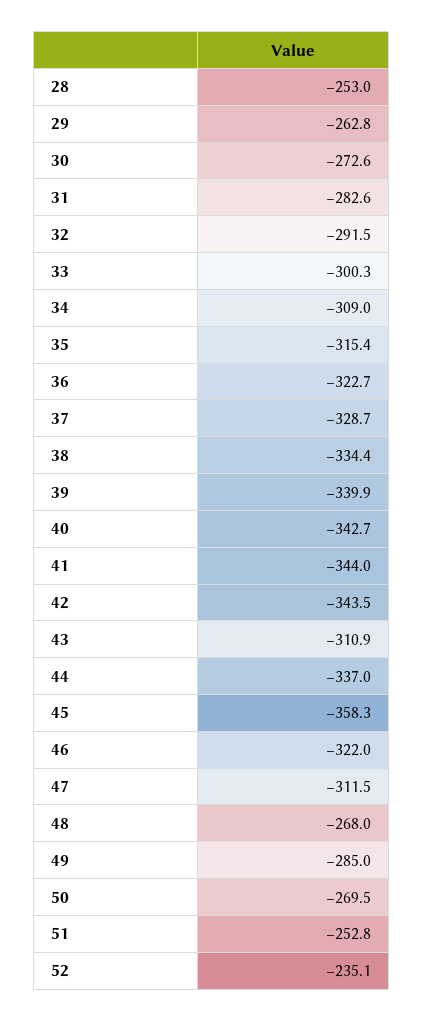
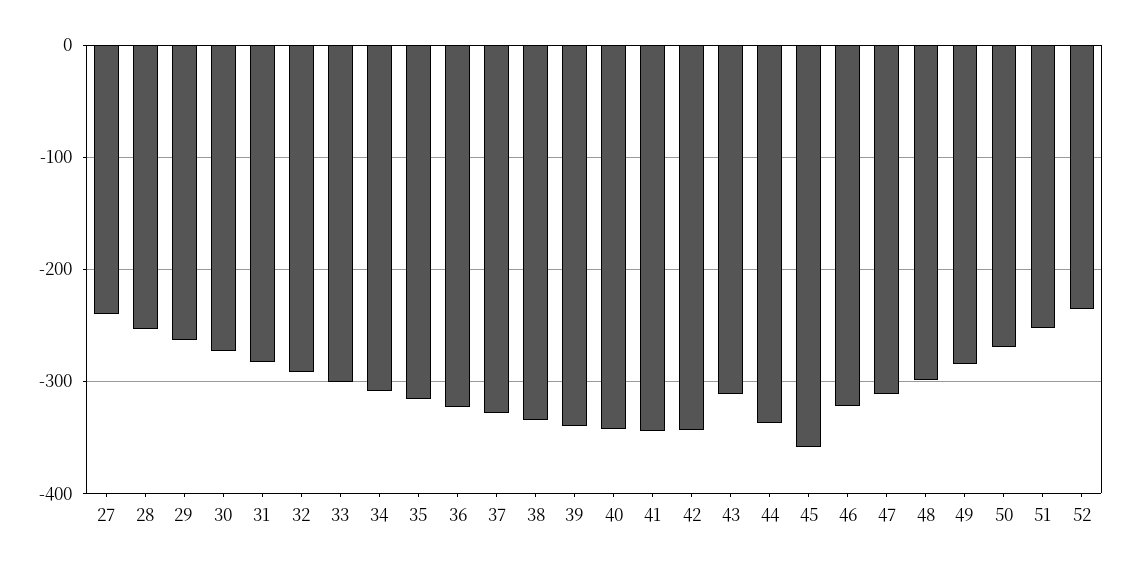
48: -268 -> -300
27: none -> -240

